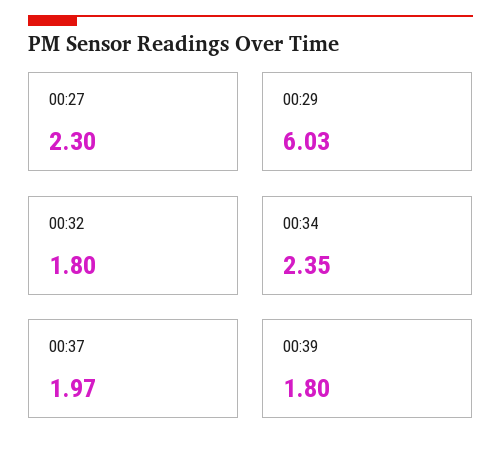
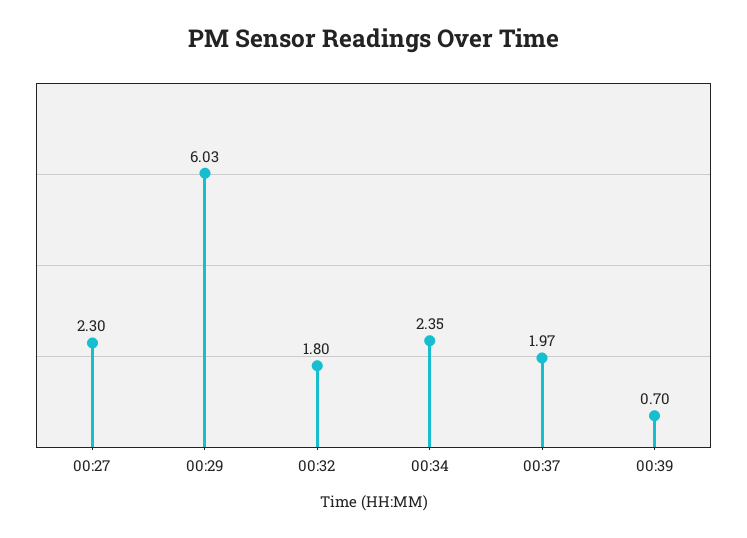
00:39: 1.8 -> 0.7

